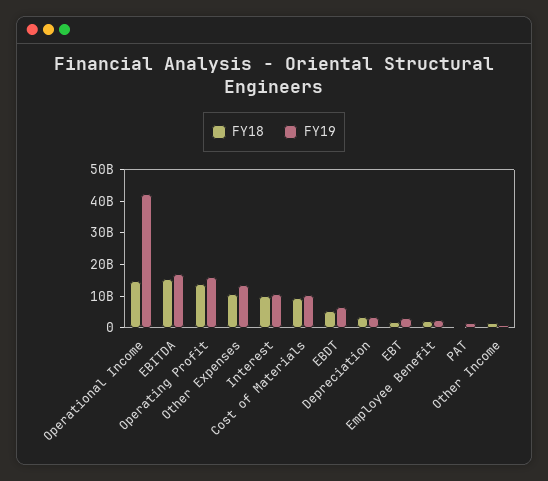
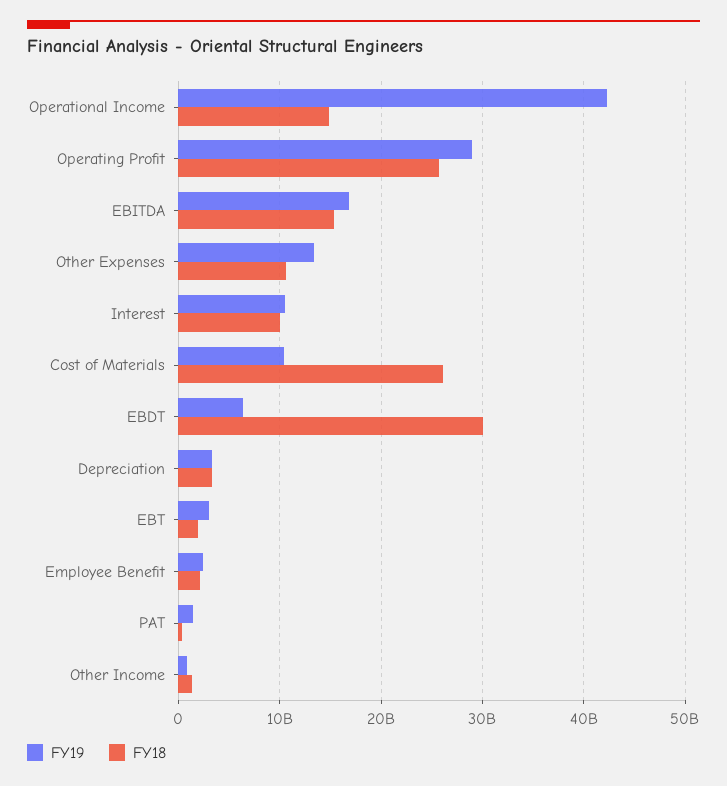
FY18, Operating Profit: 15000000000 -> 26000000000
FY19, Operating Profit: 15000000000 -> 29000000000
FY18, Cost of Materials: 10000000000 -> 26000000000
FY18, EBDT: 5000000000 -> 30000000000

